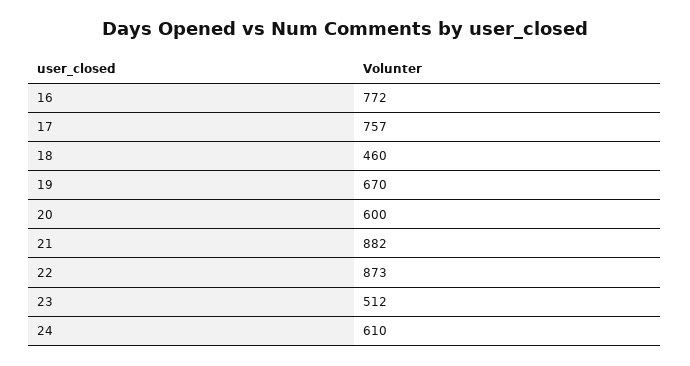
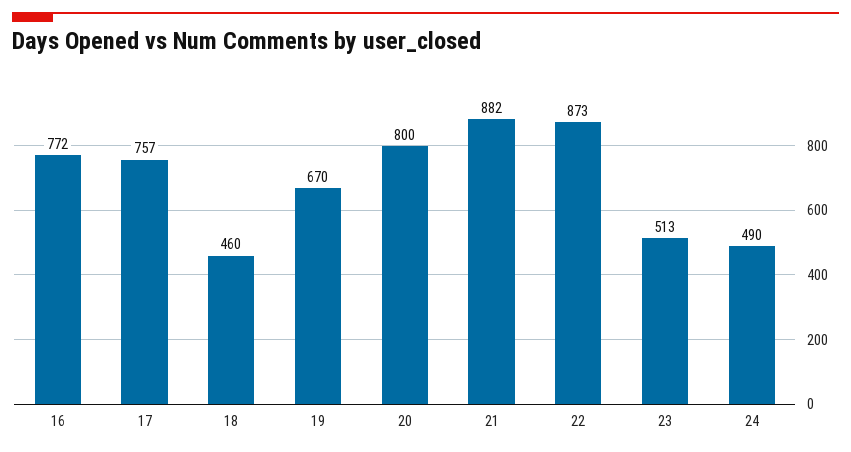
20: 600 -> 800
23: 512 -> 513
24: 610 -> 490

